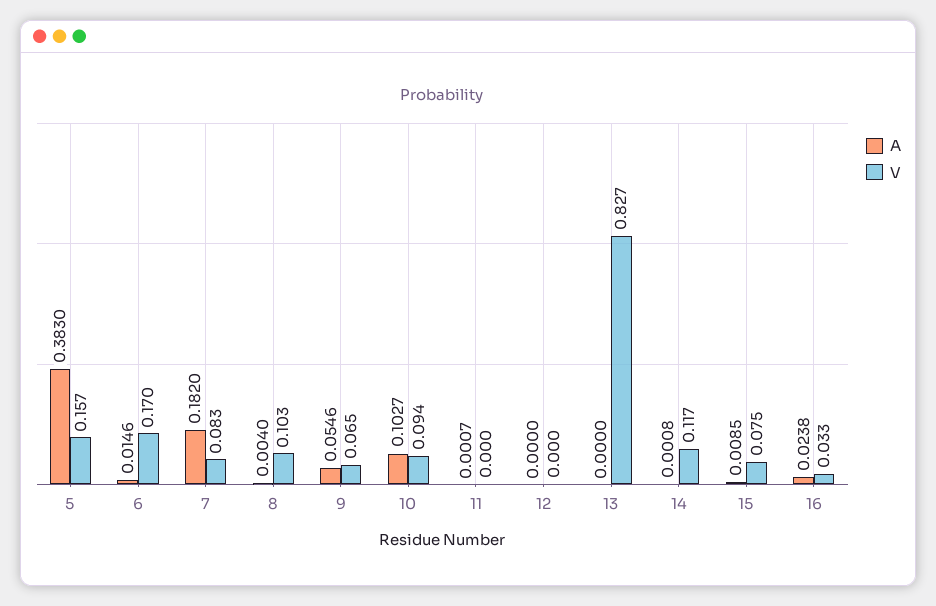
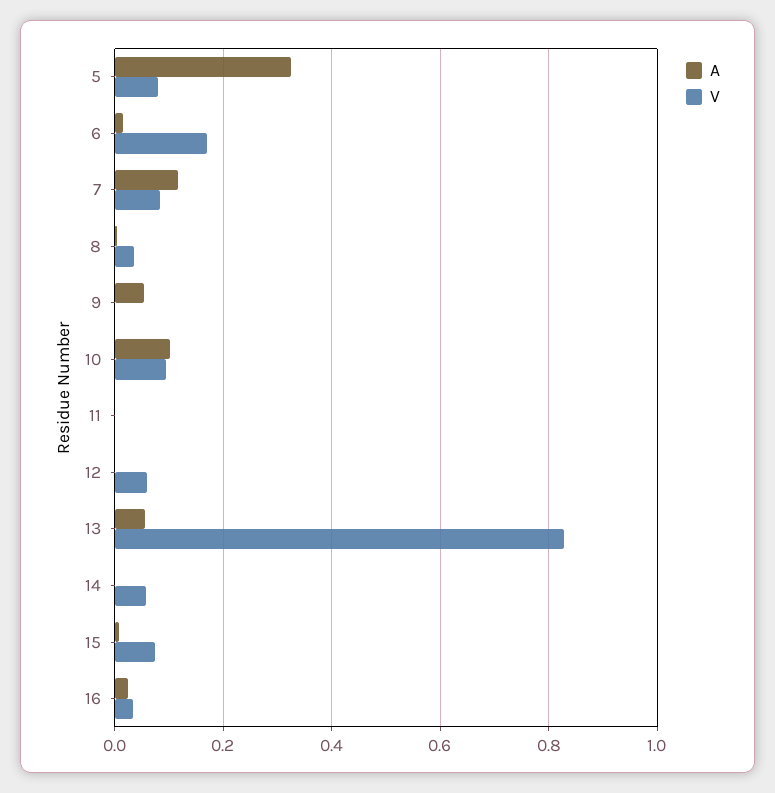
A, 5: 0.383 -> 0.32
V, 5: 0.157 -> 0.08
A, 7: 0.182 -> 0.12
V, 8: 0.103 -> 0.04
V, 9: 0.065 -> 0
V, 12: 0 -> 0.06
A, 13: 0 -> 0.06
V, 14: 0.117 -> 0.06

